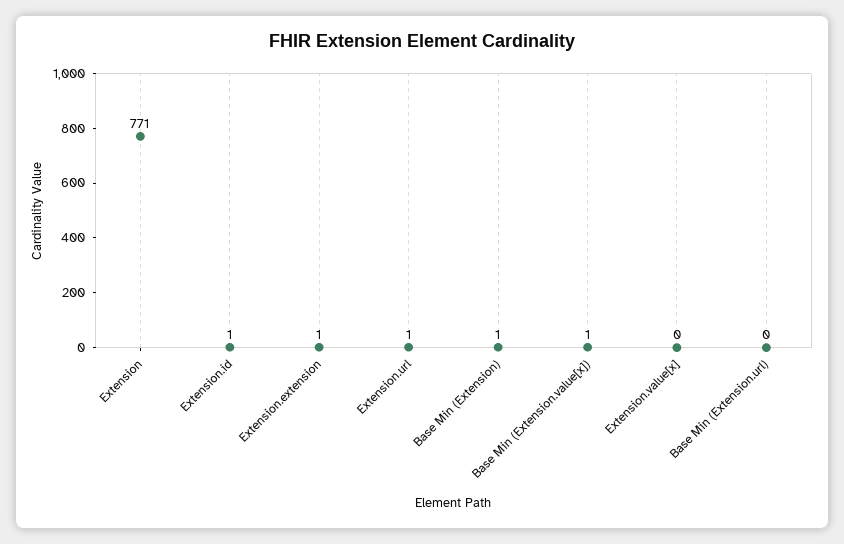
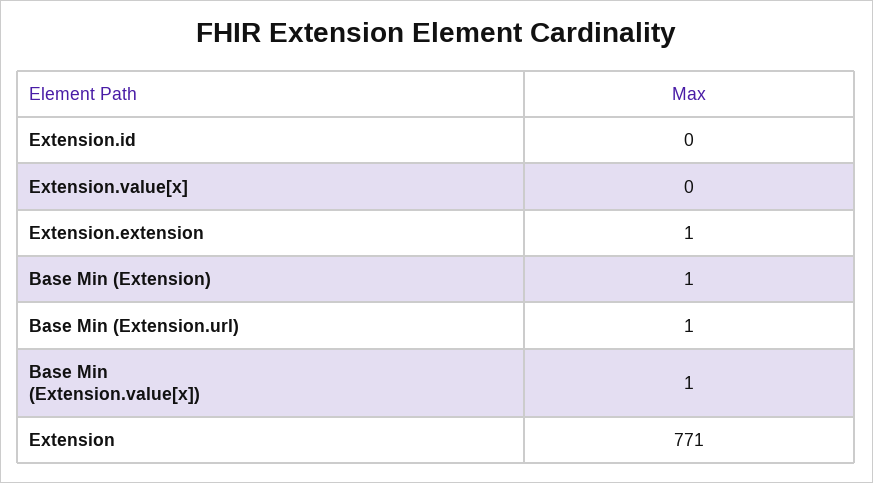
Extension.id: 1 -> 0
Extension.url: 1 -> none
Base Min (Extension.url): 0 -> 1

